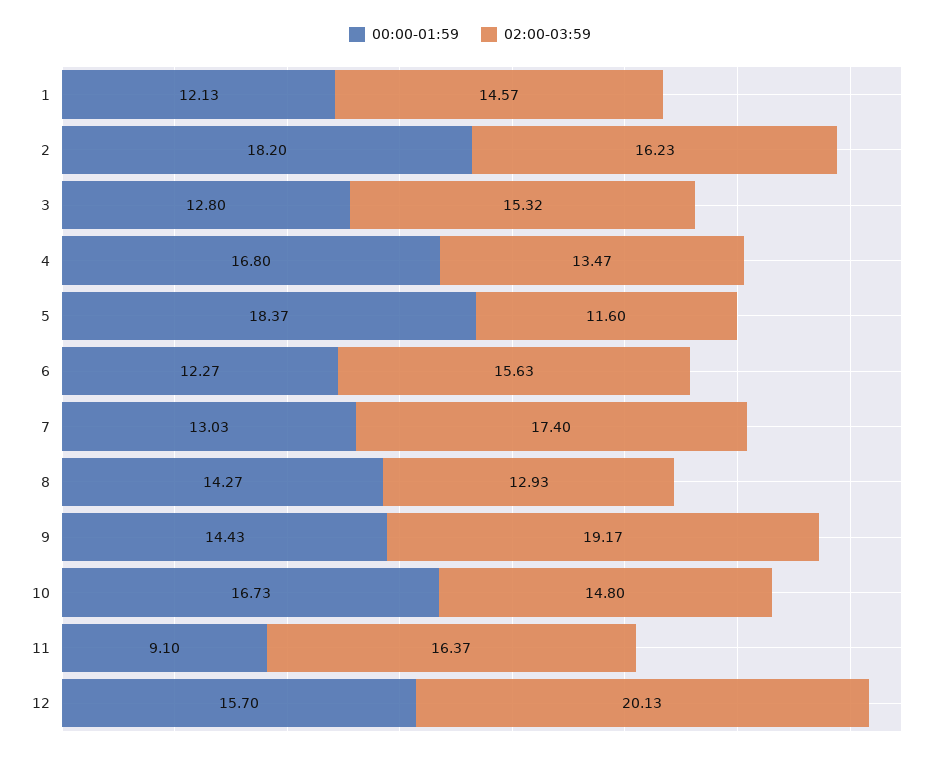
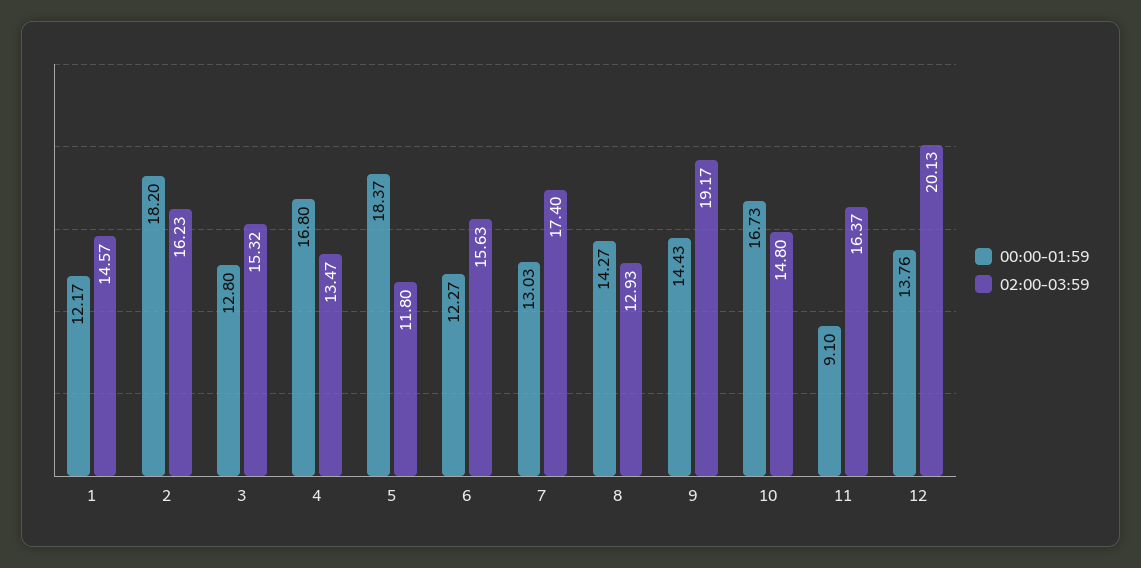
00:00-01:59, 1: 12.13 -> 12.17
02:00-03:59, 5: 11.6 -> 11.8
00:00-01:59, 12: 15.7 -> 13.76

